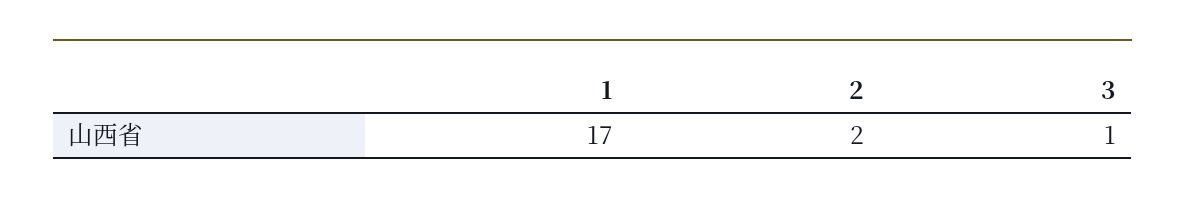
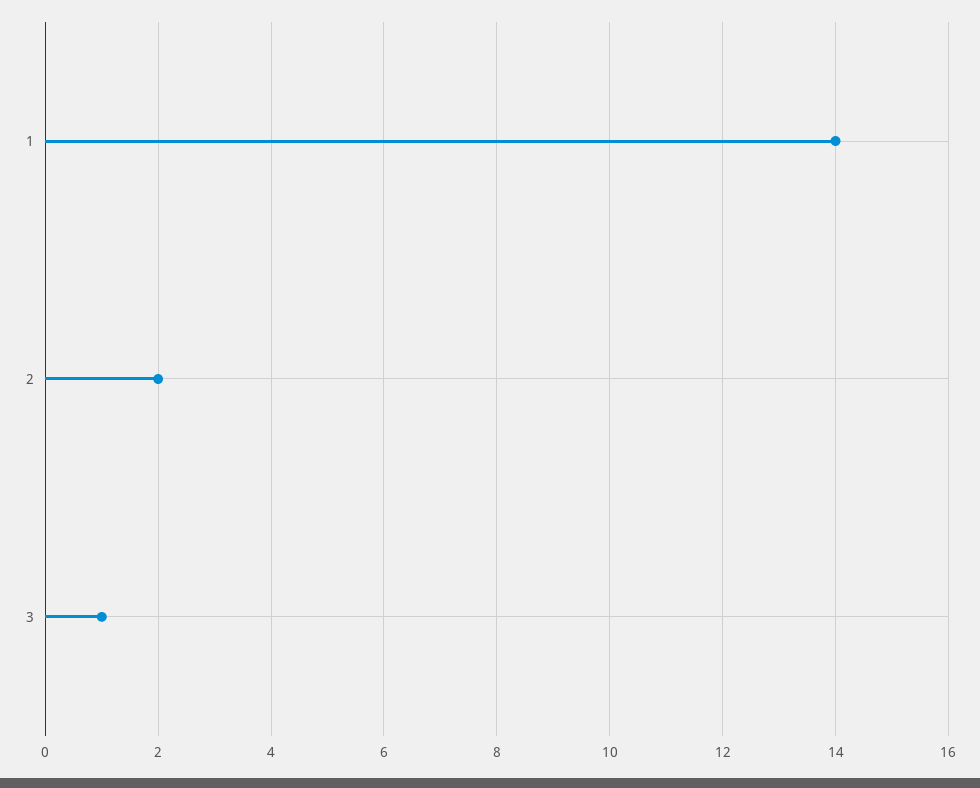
1: 17 -> 14

